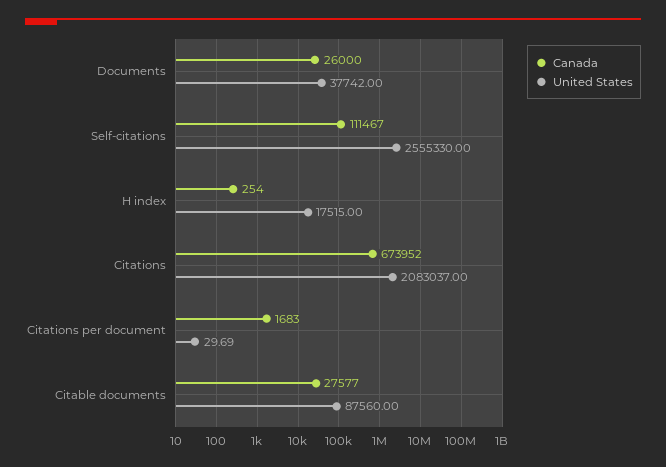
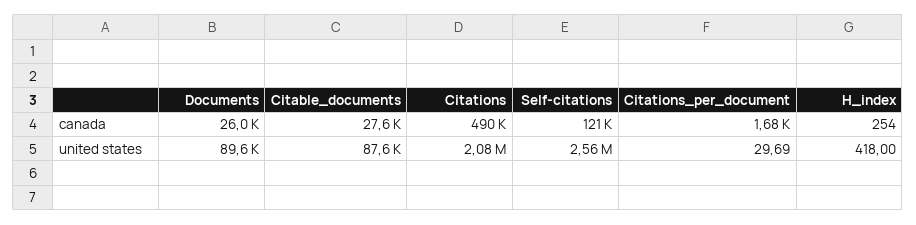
United States, Documents: 37742 -> 89600
Canada, Self-citations: 111467 -> 121000
United States, H index: 17515 -> 418
Canada, Citations: 673952 -> 490000

